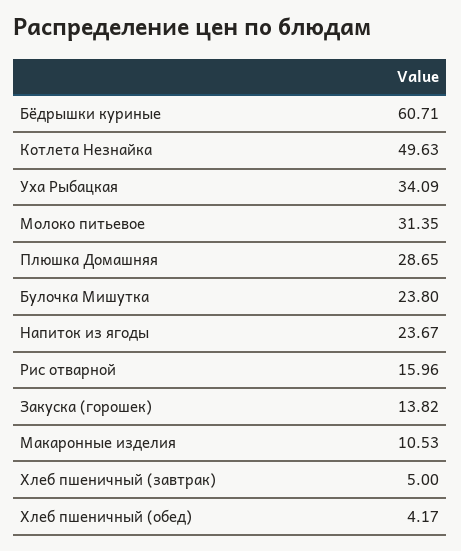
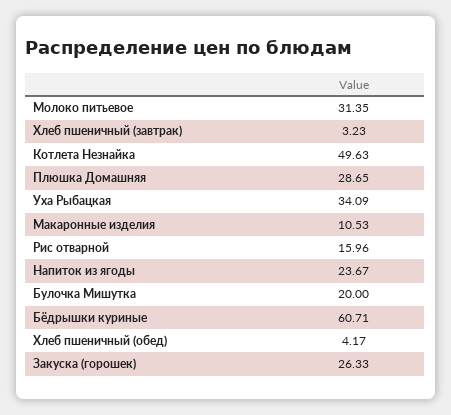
Булочка Мишутка: 23.8 -> 20
Закуска (горошек): 13.82 -> 26.33
Хлеб пшеничный (завтрак): 5 -> 3.23

